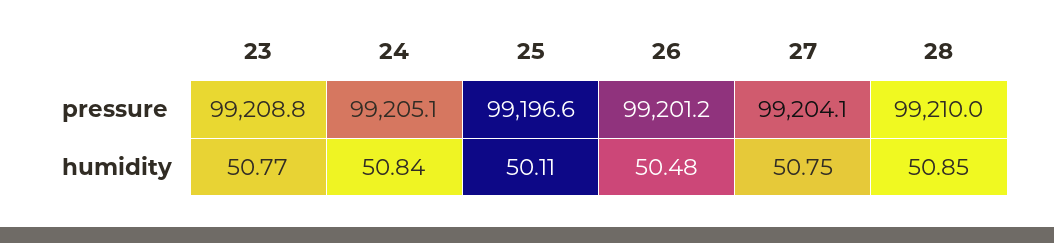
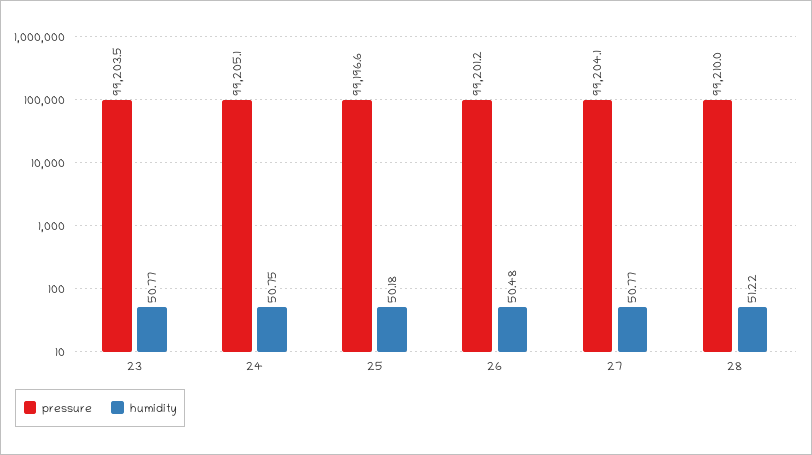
pressure, 23: 99208.8 -> 99203.5
humidity, 24: 50.84 -> 50.75
humidity, 25: 50.11 -> 50.18
humidity, 27: 50.75 -> 50.77
humidity, 28: 50.85 -> 51.22

